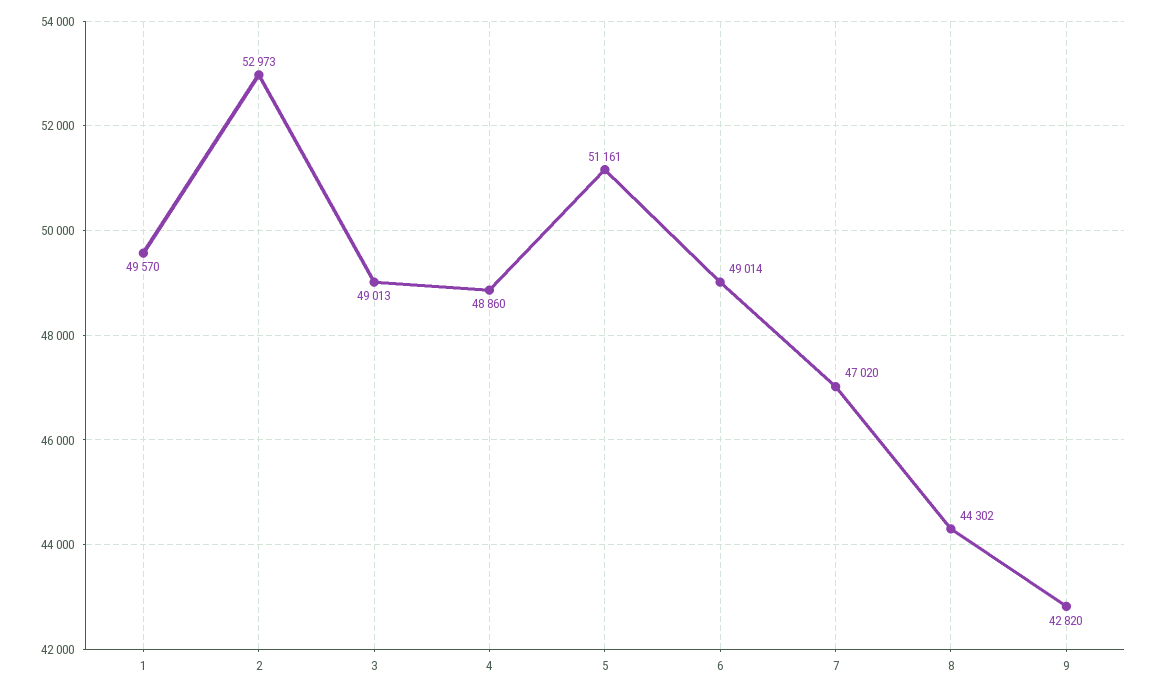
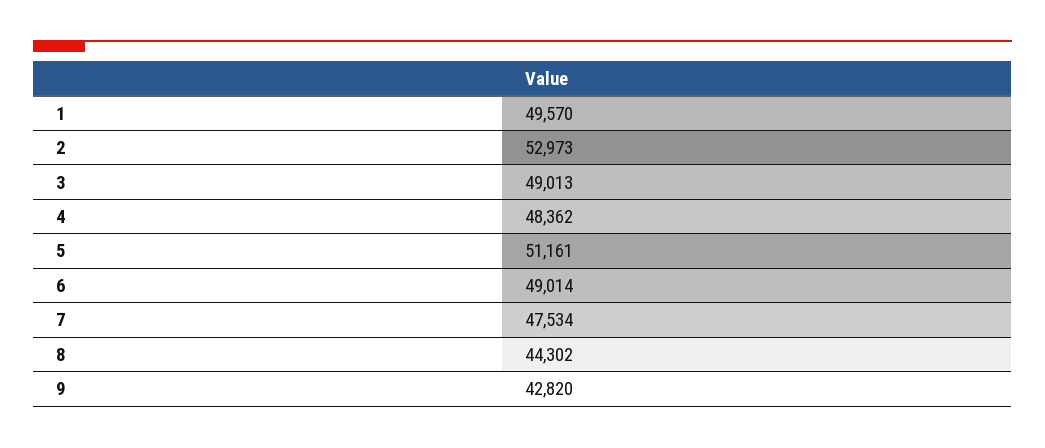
4: 48860 -> 48362
7: 47020 -> 47534

